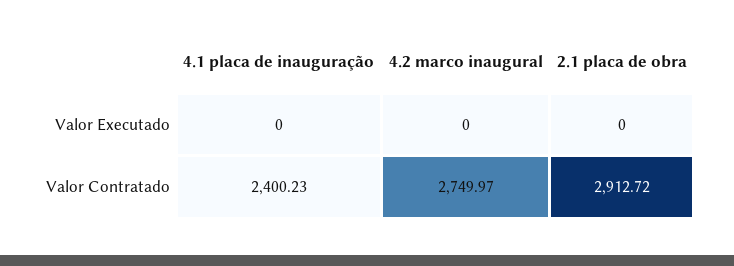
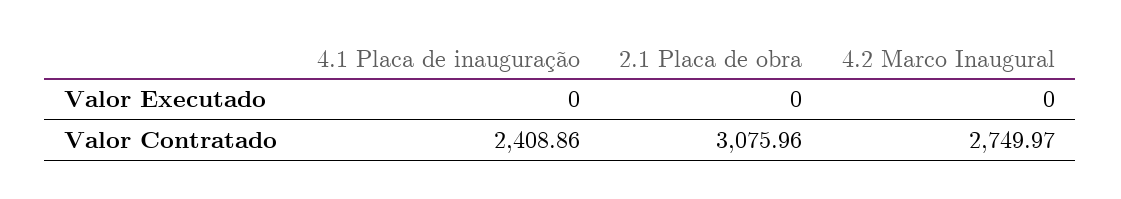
4.1 placa de inauguração, Valor Contratado: 2400.23 -> 2408.86
2.1 placa de obra, Valor Contratado: 2912.72 -> 3075.96

